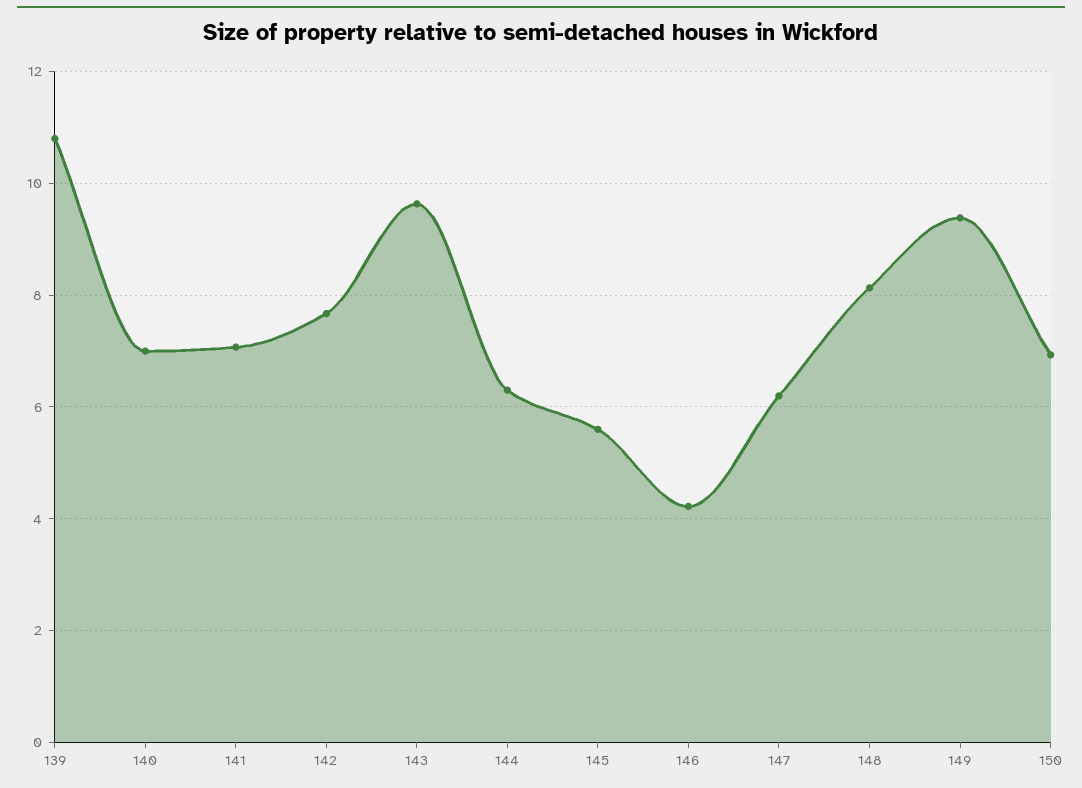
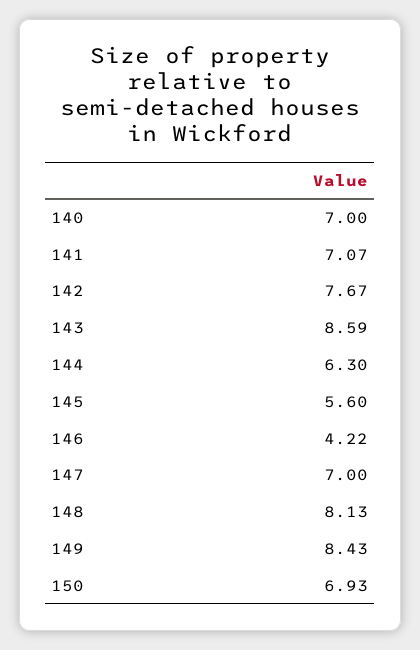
139: 10.8 -> none
143: 9.6 -> 8.59
147: 6.2 -> 7
149: 9.4 -> 8.43

